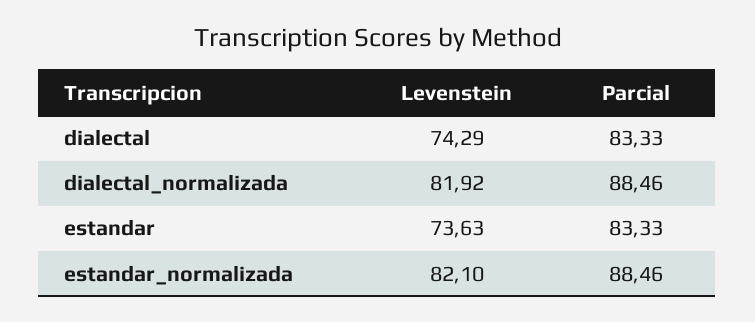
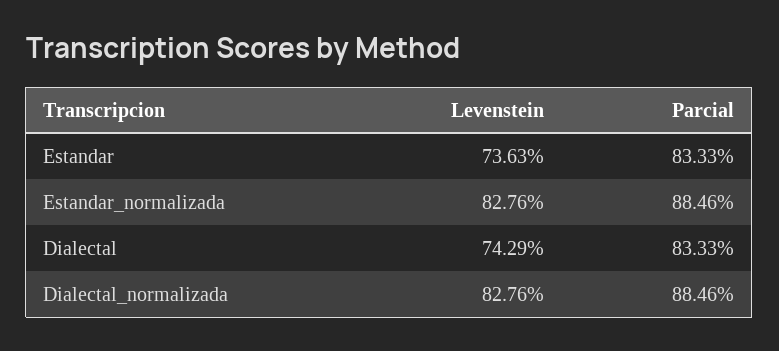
Levenstein, dialectal_normalizada: 81.92 -> 82.76
Levenstein, estandar_normalizada: 82.1 -> 82.76

